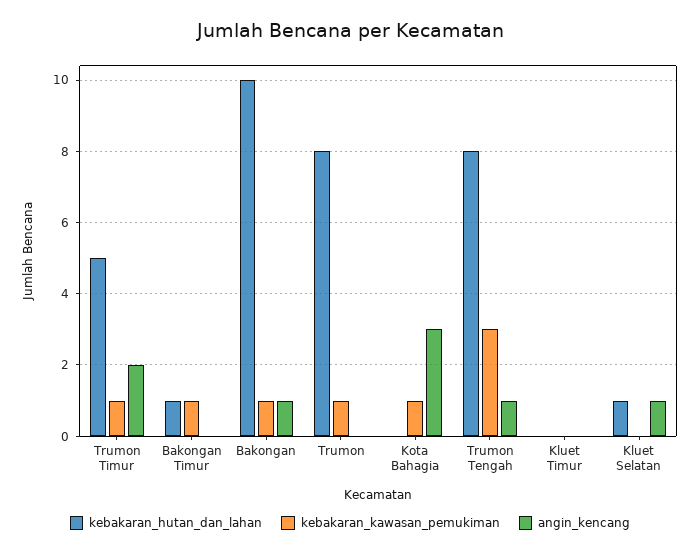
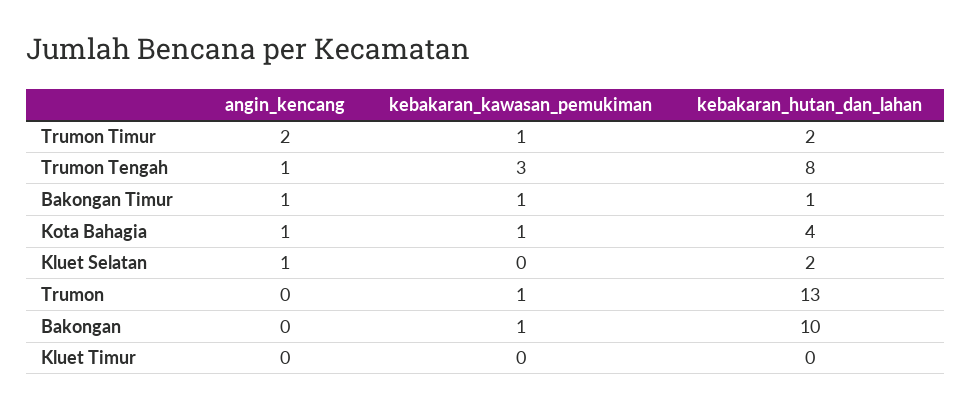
kebakaran_hutan_dan_lahan, Trumon Timur: 5 -> 2
angin_kencang, Bakongan Timur: 0 -> 1
angin_kencang, Bakongan: 1 -> 0
kebakaran_hutan_dan_lahan, Trumon: 8 -> 13
kebakaran_hutan_dan_lahan, Kota Bahagia: 0 -> 4
angin_kencang, Kota Bahagia: 3 -> 1
kebakaran_hutan_dan_lahan, Kluet Selatan: 1 -> 2

